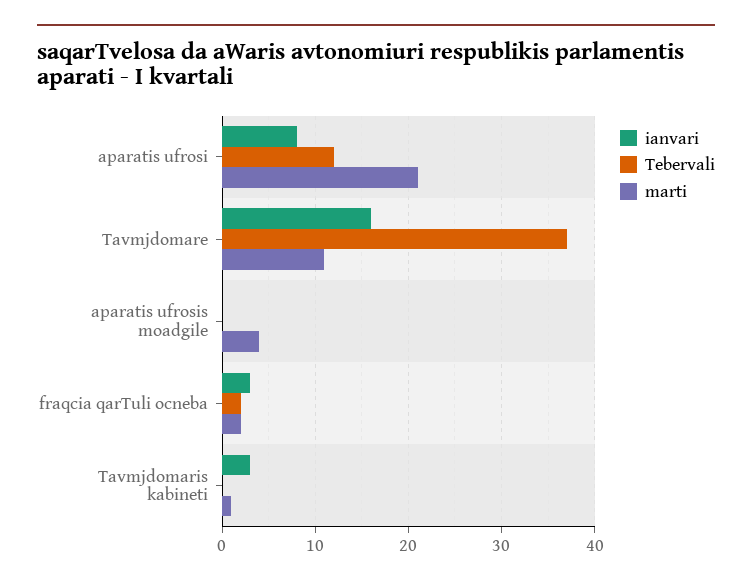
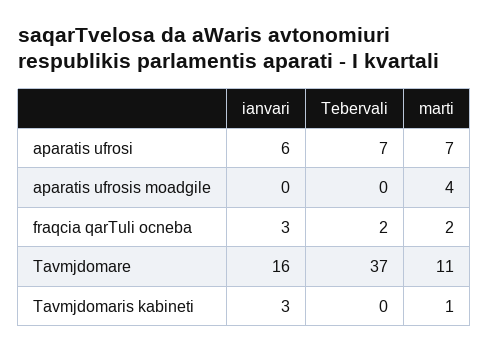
ianvari, aparatis ufrosi: 8 -> 6
Tebervali, aparatis ufrosi: 12 -> 7
marti, aparatis ufrosi: 21 -> 7

